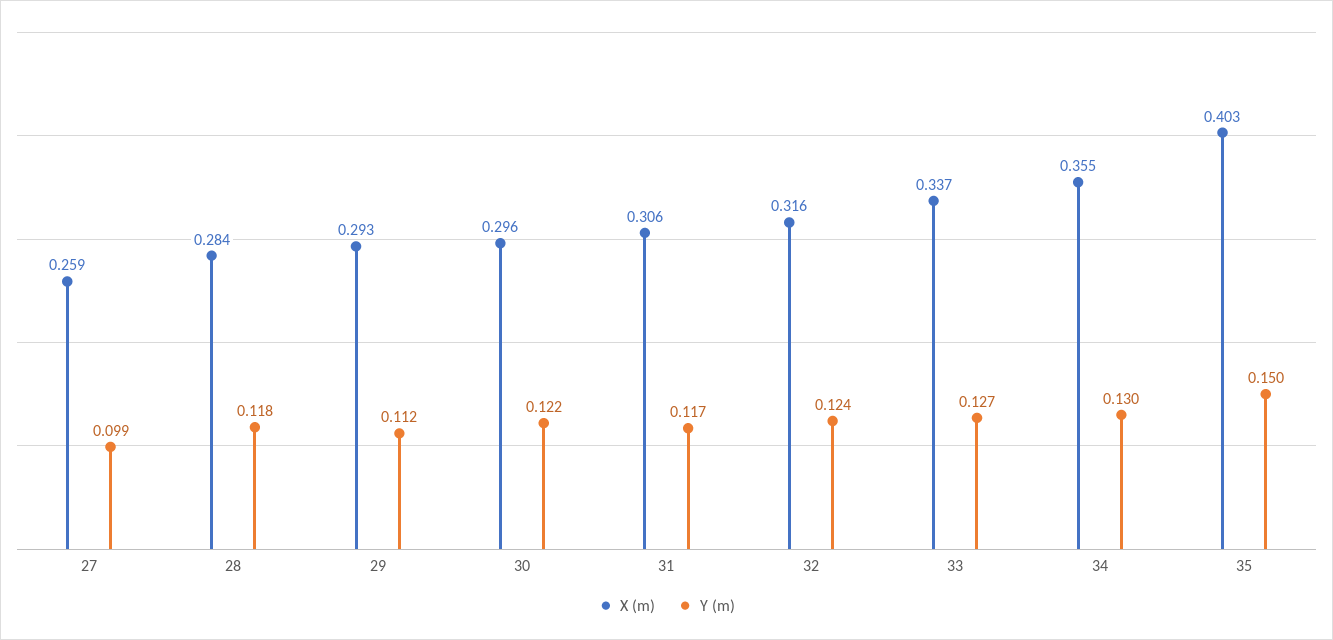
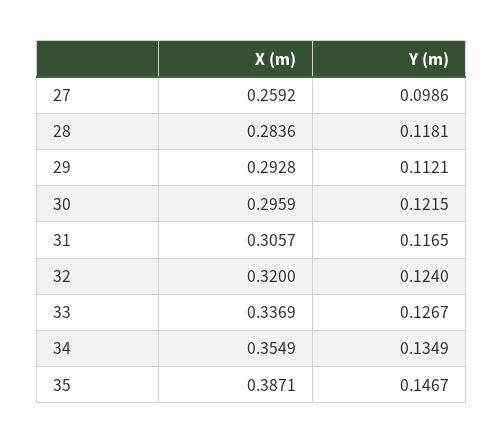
X (m), 32: 0.316 -> 0.32
Y (m), 34: 0.13 -> 0.1349
X (m), 35: 0.403 -> 0.3871
Y (m), 35: 0.15 -> 0.1467

